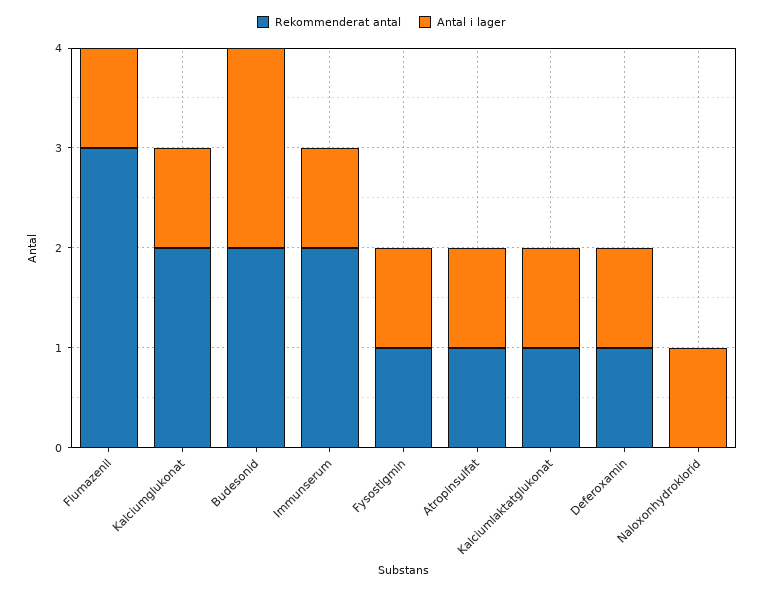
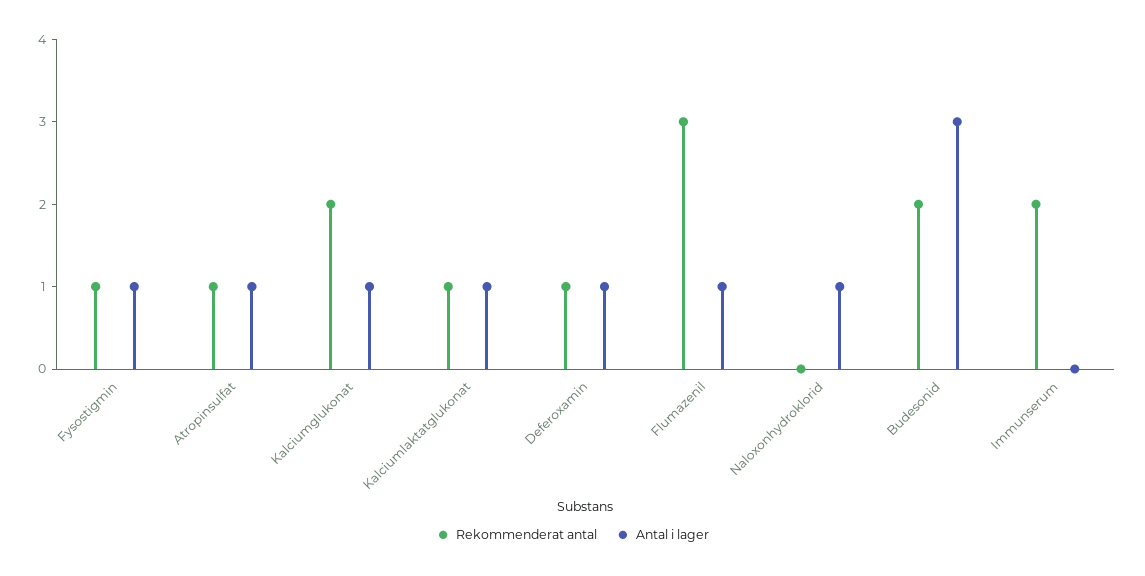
Antal i lager, Budesonid: 2 -> 3
Antal i lager, Immunserum: 1 -> 0

